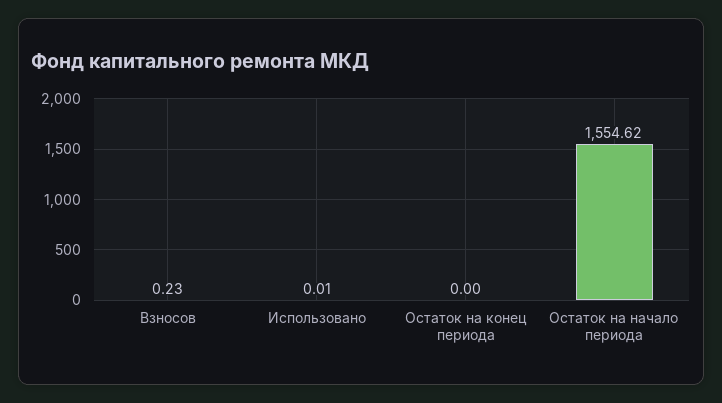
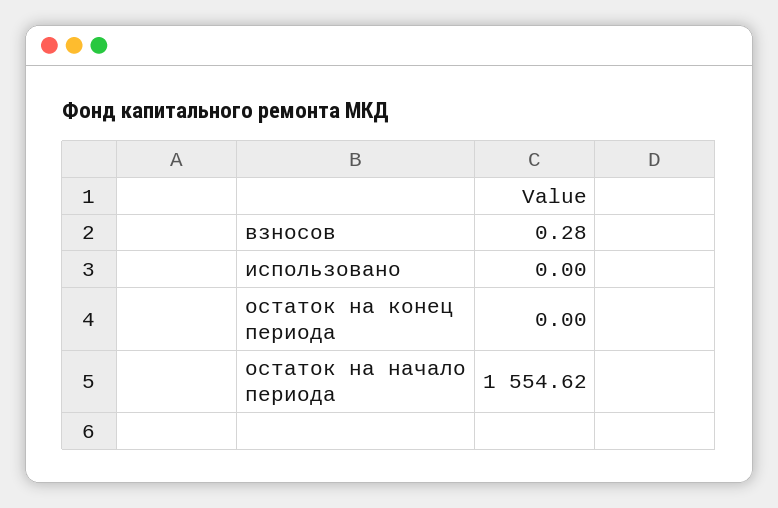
Взносов: 0.23 -> 0.28
Использовано: 0.01 -> 0

